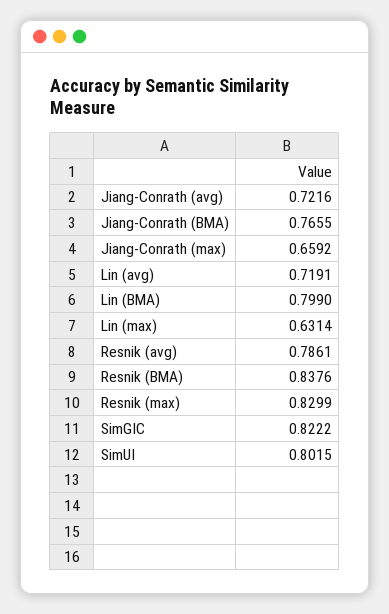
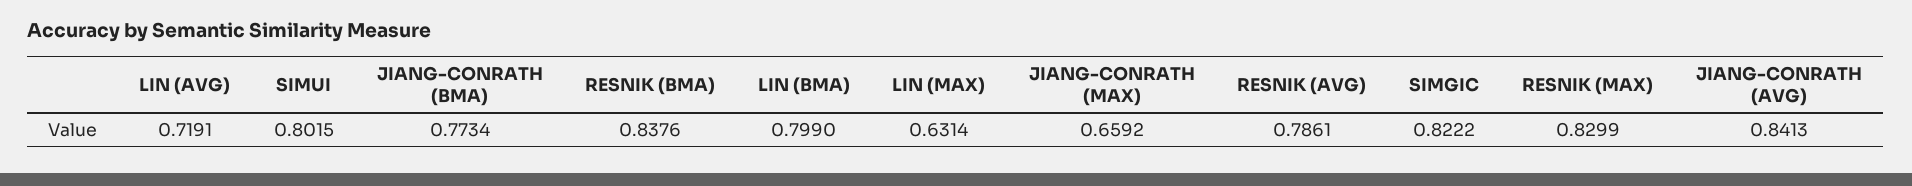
Jiang-Conrath (avg): 0.7216 -> 0.8413
Jiang-Conrath (BMA): 0.7655 -> 0.7734

